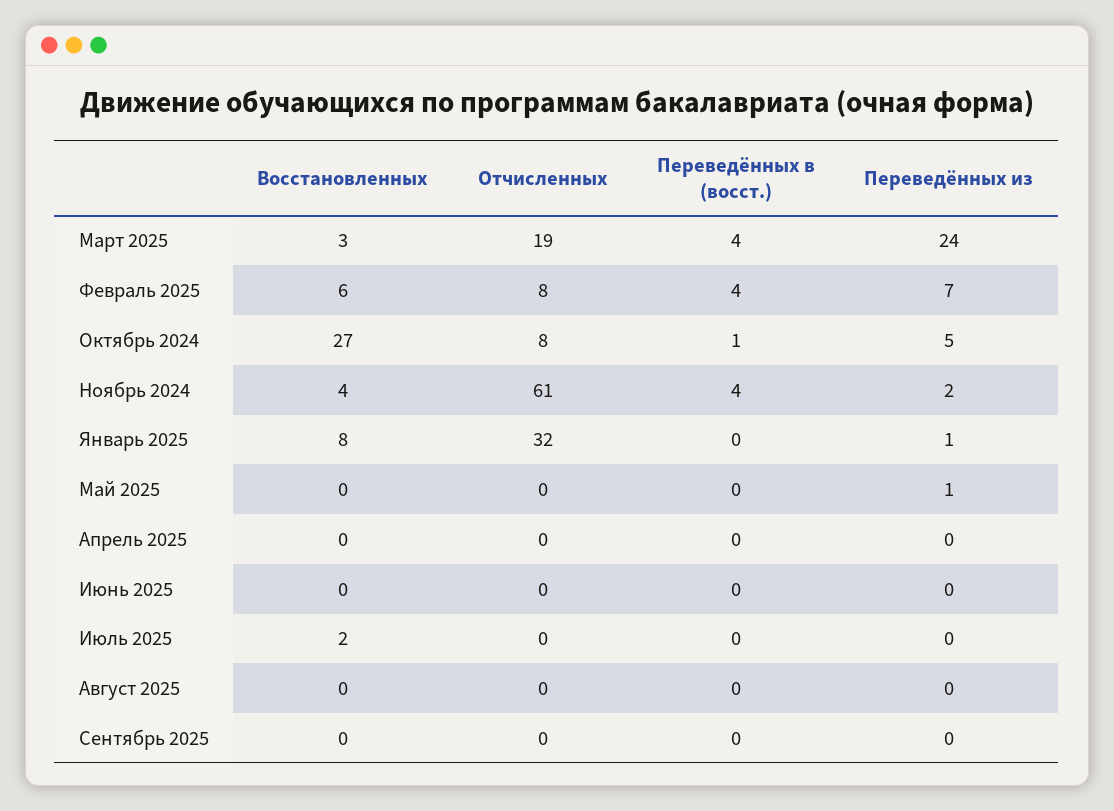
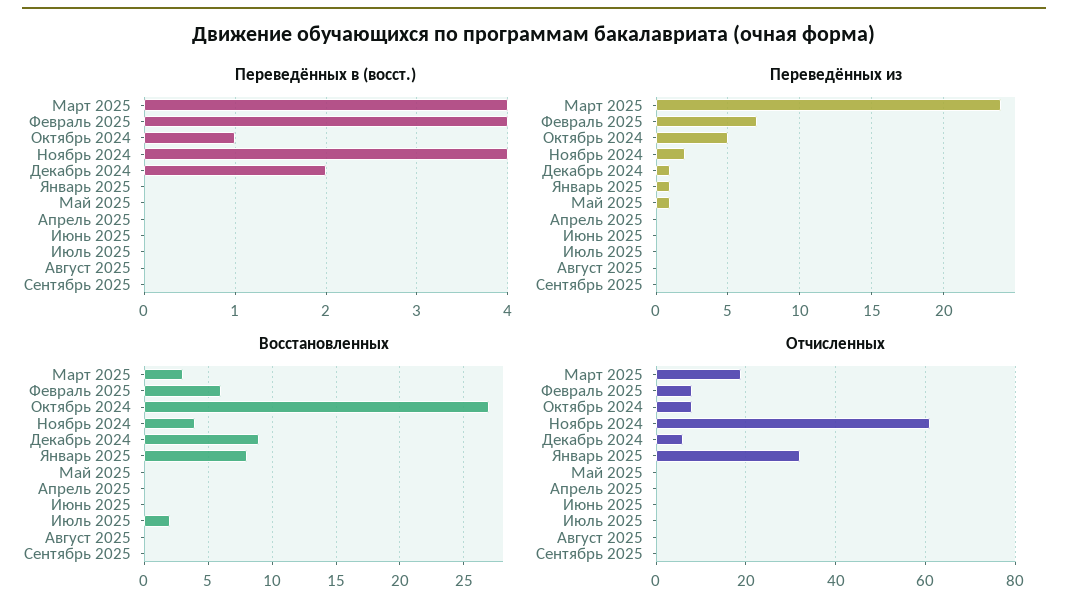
Переведённых в (восст.), Декабрь 2024: none -> 2
Переведённых из, Декабрь 2024: none -> 1
Восстановленных, Декабрь 2024: none -> 9
Отчисленных, Декабрь 2024: none -> 5

